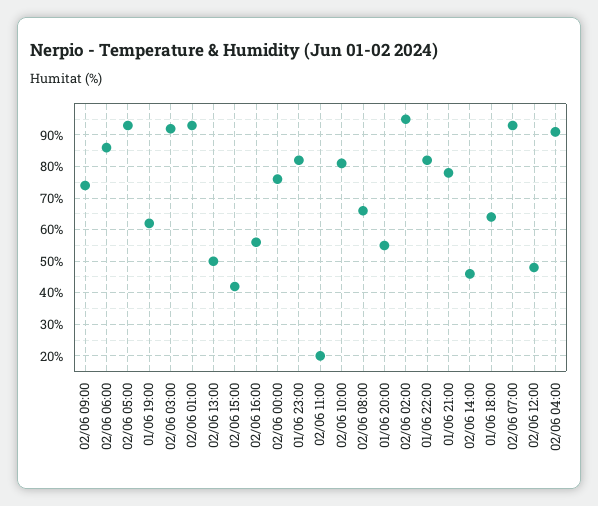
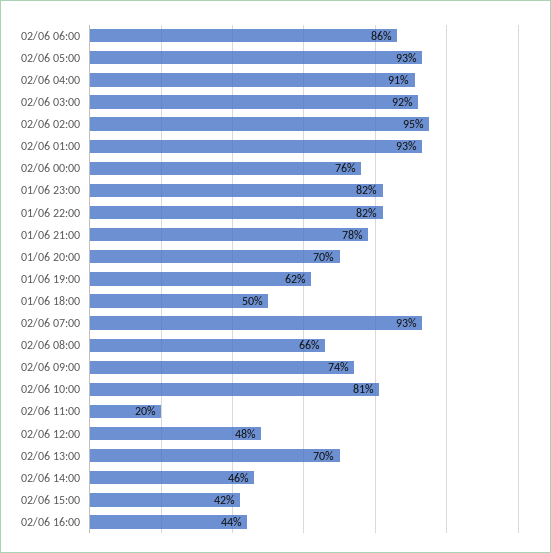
02/06 13:00: 50 -> 70
02/06 16:00: 55 -> 44
01/06 20:00: 55 -> 70
01/06 18:00: 65 -> 50

